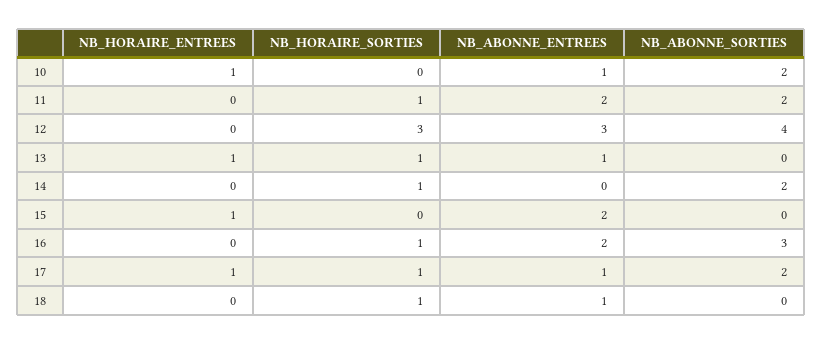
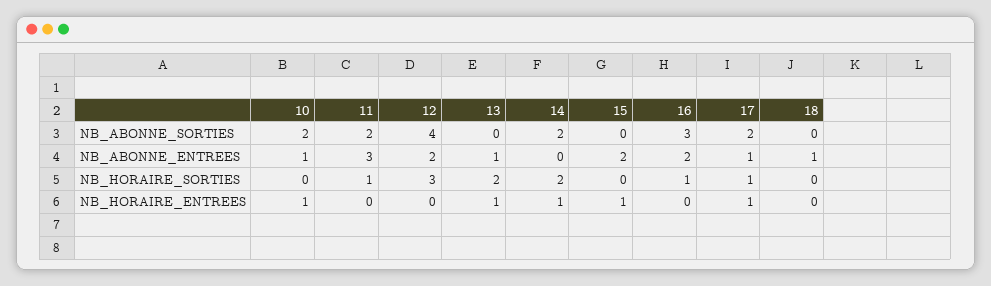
NB_ABONNE_ENTREES, 11: 2 -> 3
NB_ABONNE_ENTREES, 12: 3 -> 2
NB_HORAIRE_SORTIES, 13: 1 -> 2
NB_HORAIRE_ENTREES, 14: 0 -> 1
NB_HORAIRE_SORTIES, 14: 1 -> 2
NB_HORAIRE_SORTIES, 18: 1 -> 0

